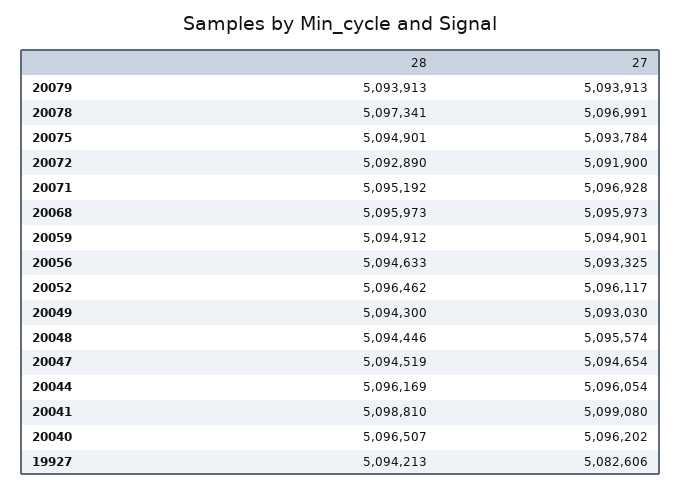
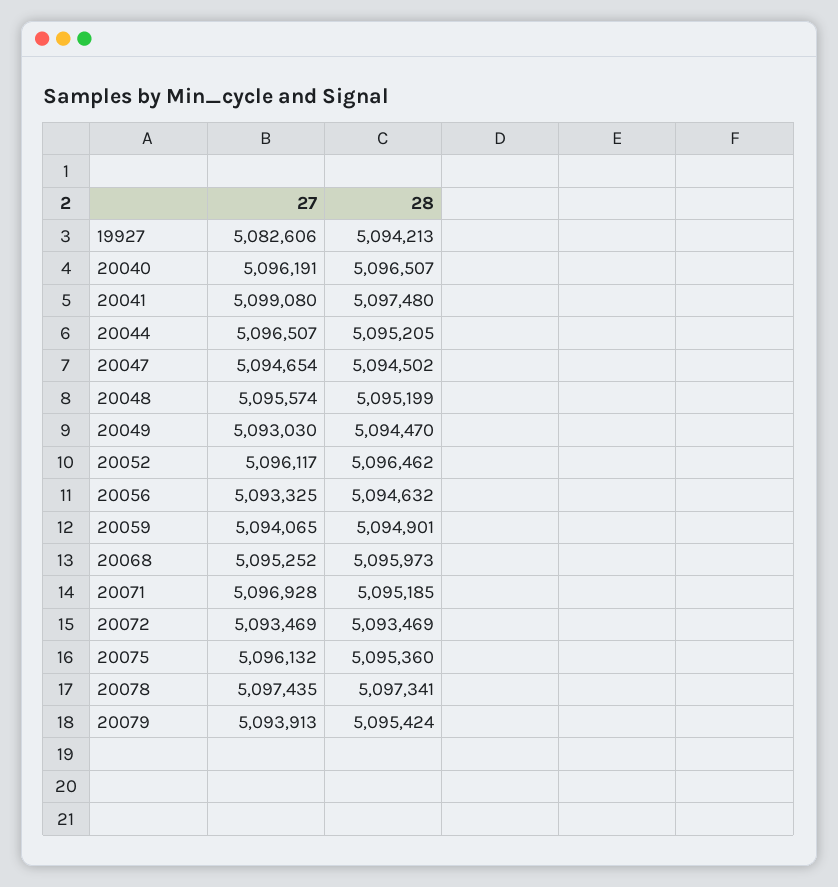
28, 20079: 5093913 -> 5095424
27, 20078: 5096991 -> 5097435
28, 20075: 5094901 -> 5095360
27, 20075: 5093784 -> 5096132
28, 20072: 5092890 -> 5093469
27, 20072: 5091900 -> 5093469
28, 20071: 5095192 -> 5095185
27, 20068: 5095973 -> 5095252
28, 20059: 5094912 -> 5094901
27, 20059: 5094901 -> 5094065
28, 20056: 5094633 -> 5094632
28, 20049: 5094300 -> 5094470
28, 20048: 5094446 -> 5095199
28, 20047: 5094519 -> 5094502
28, 20044: 5096169 -> 5095205
27, 20044: 5096054 -> 5096507
28, 20041: 5098810 -> 5097480
27, 20040: 5096202 -> 5096191

